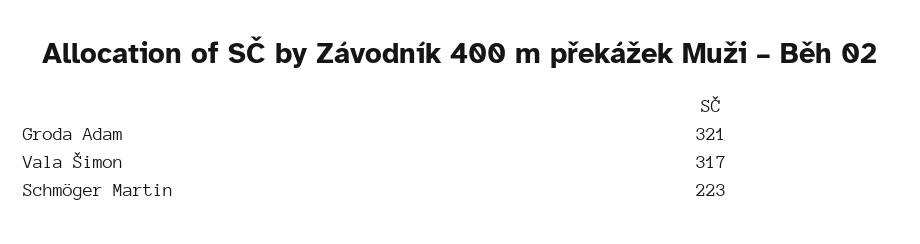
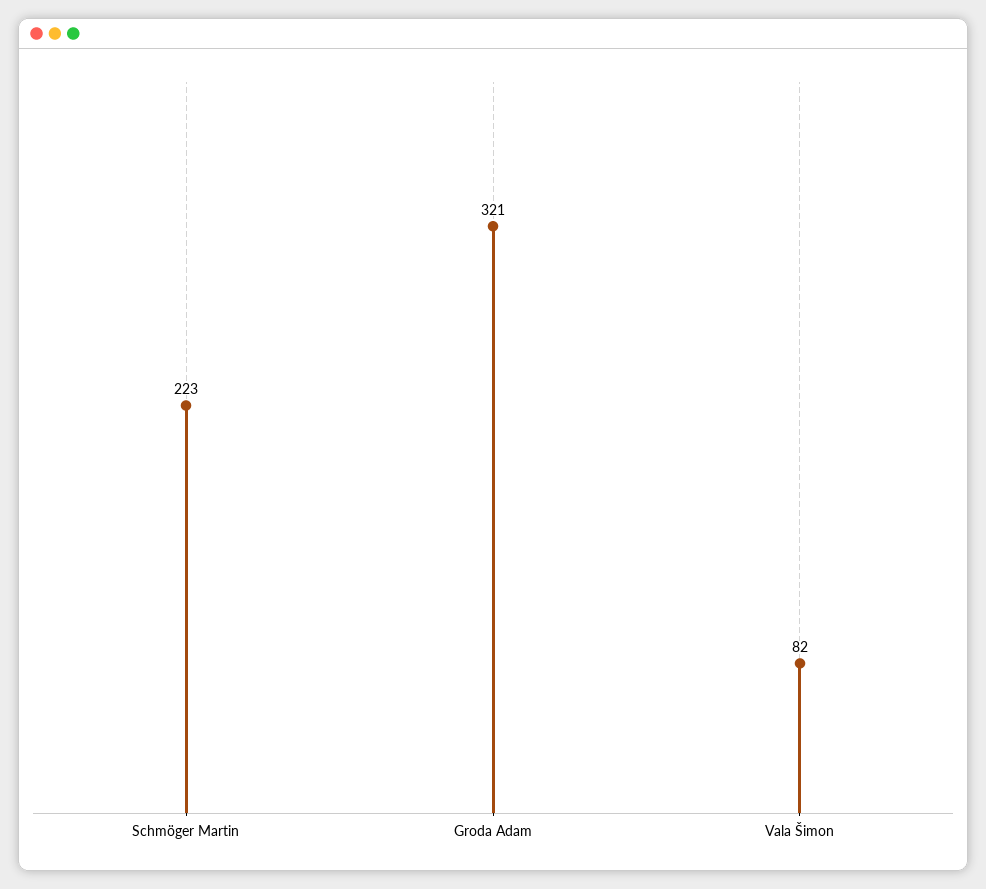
Vala Šimon: 317 -> 82

